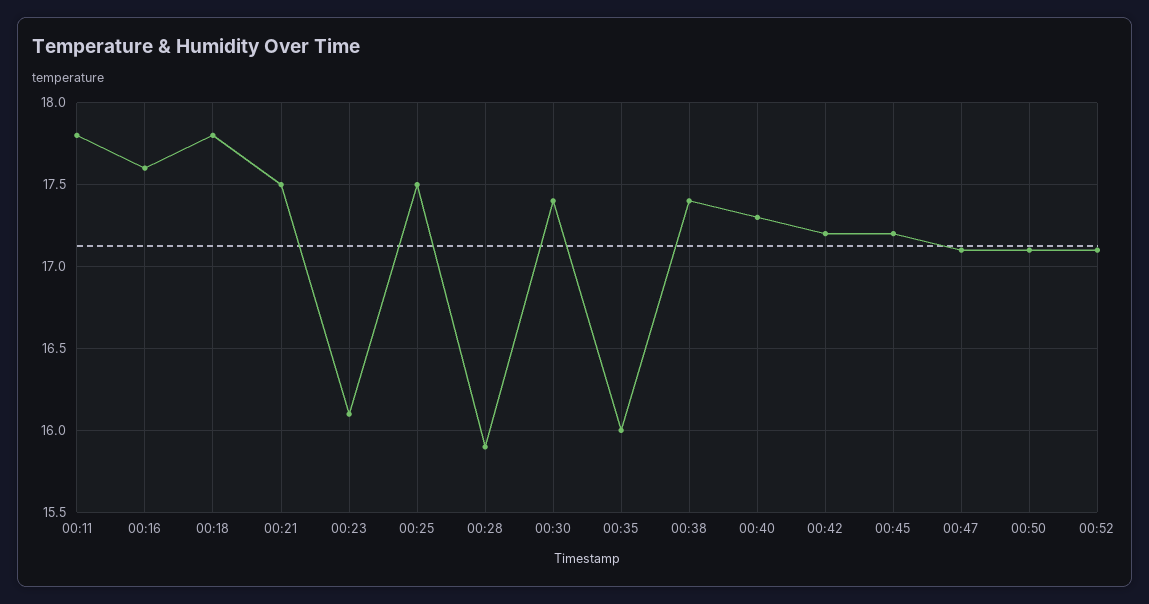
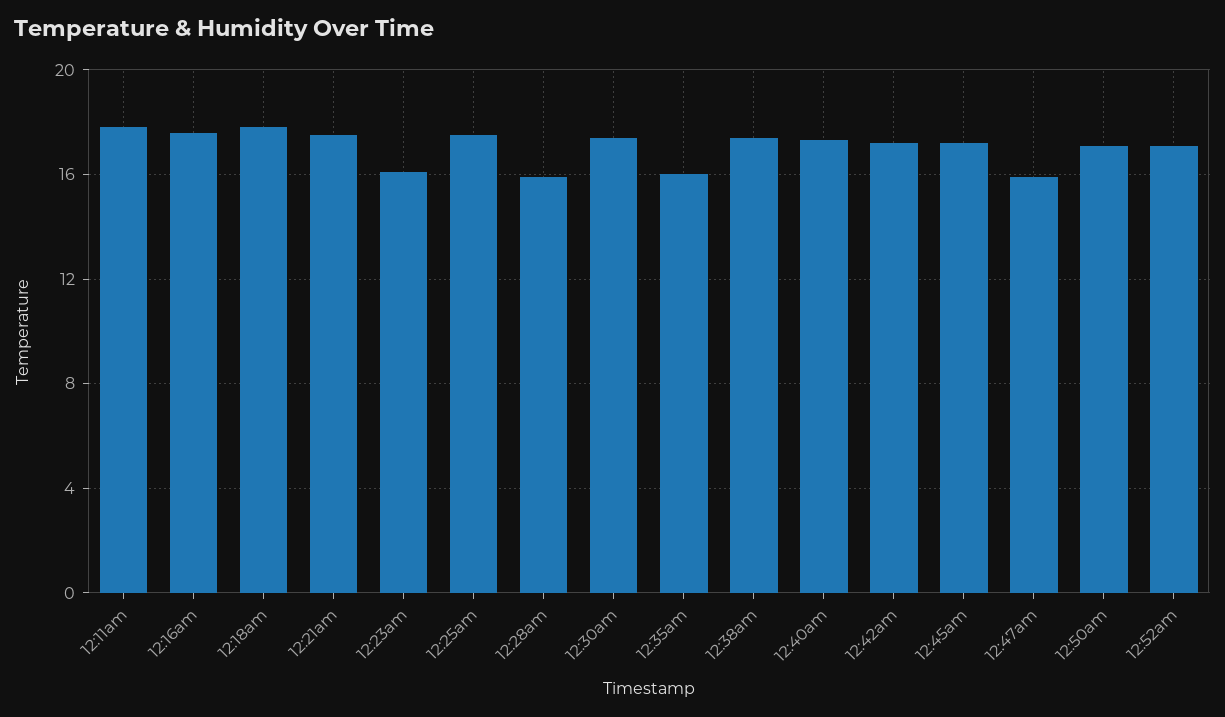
00:47: 17.1 -> 16

